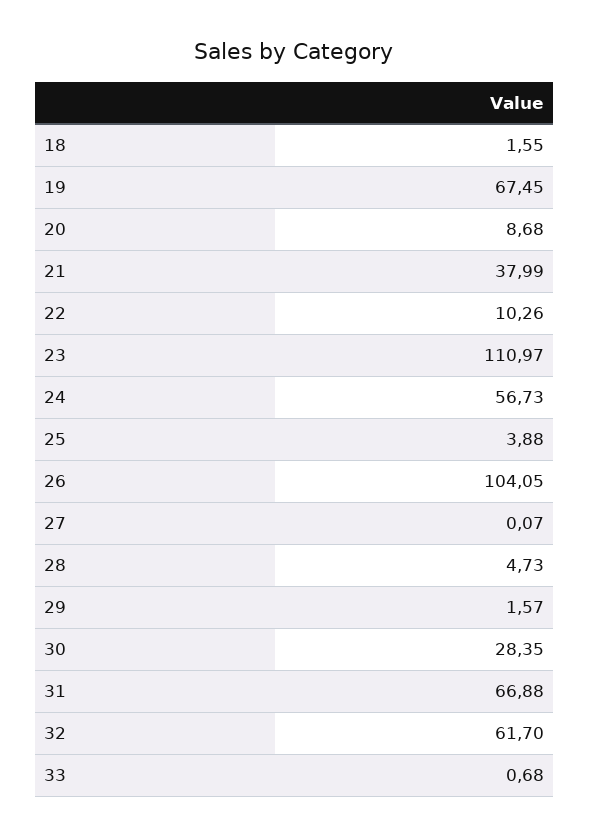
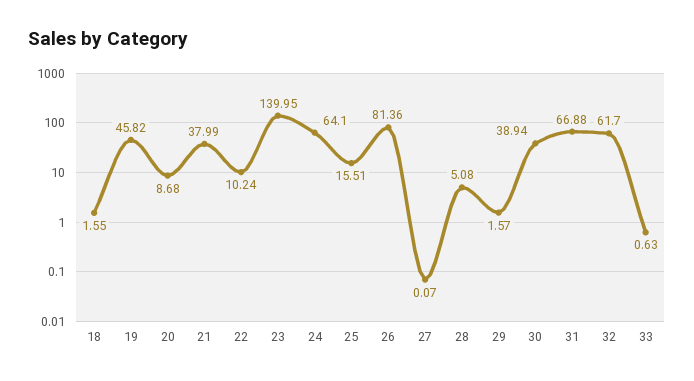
19: 67.45 -> 45.82
22: 10.26 -> 10.24
23: 110.97 -> 139.95
24: 56.73 -> 64.1
25: 3.88 -> 15.51
26: 104.05 -> 81.36
28: 4.73 -> 5.08
30: 28.35 -> 38.94
33: 0.68 -> 0.63

